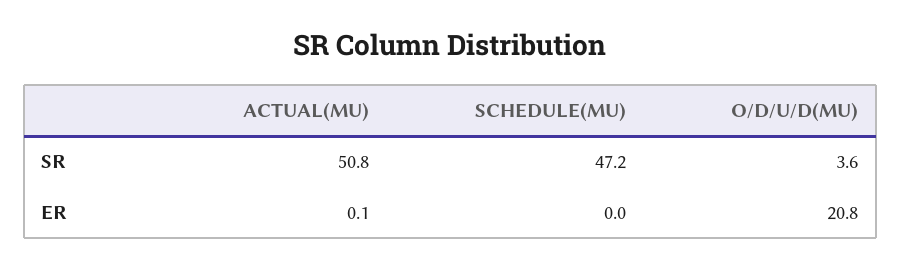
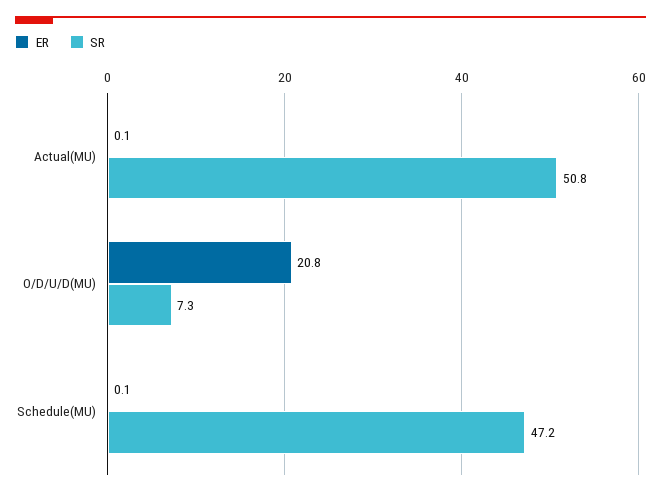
SR, O/D/U/D(MU): 3.6 -> 7.3
ER, SCHEDULE(MU): 0 -> 0.1

